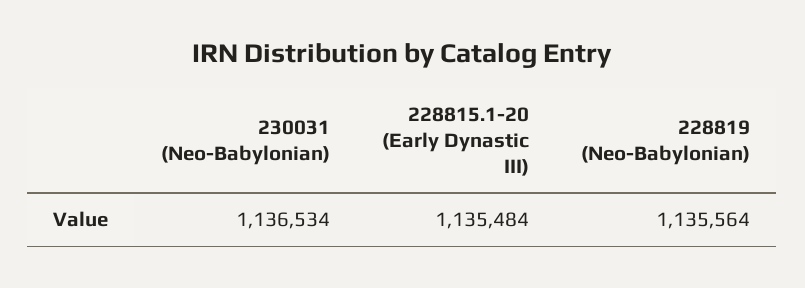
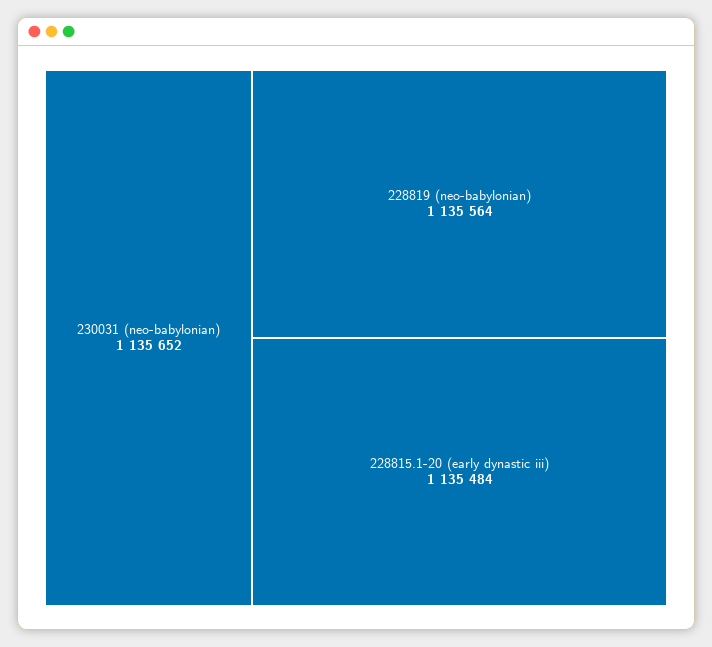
230031 (Neo-Babylonian): 1136534 -> 1135652

